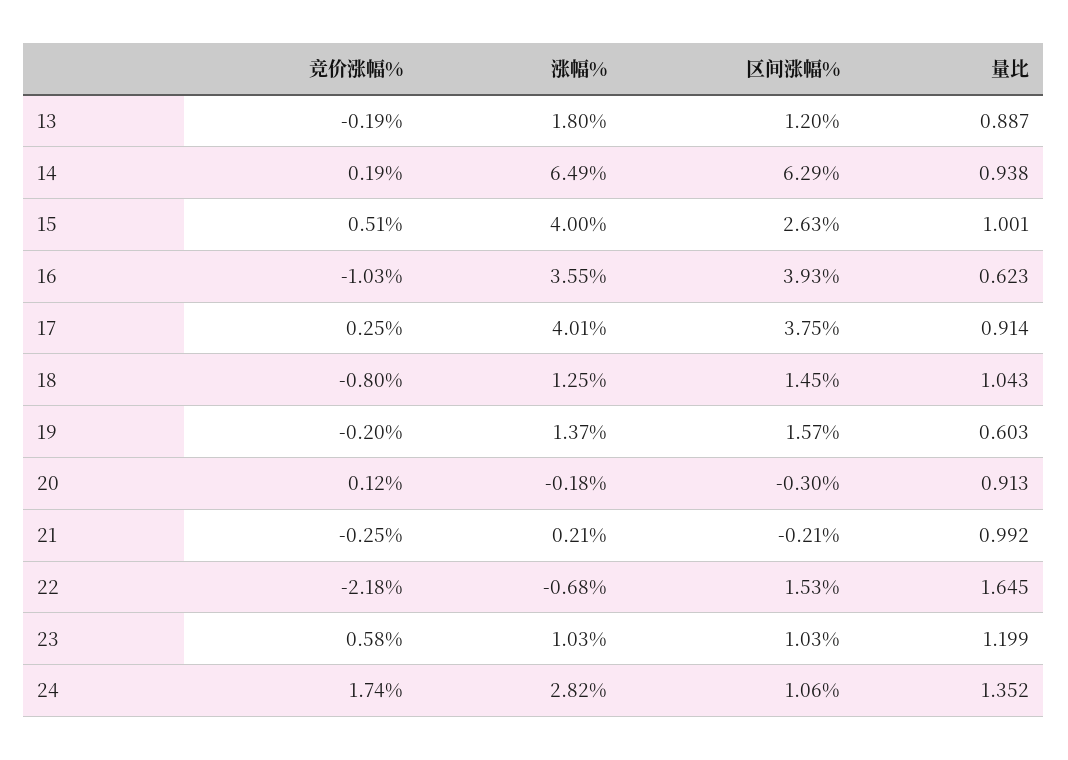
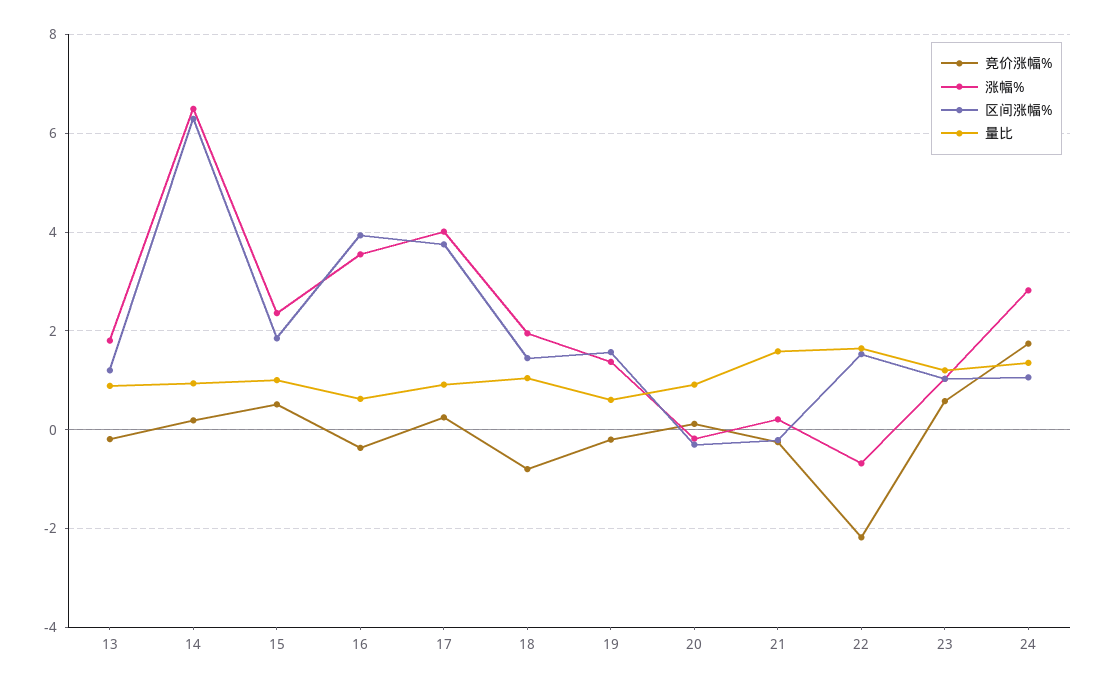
涨幅%, 15: 4 -> 2.4
区间涨幅%, 15: 2.63 -> 1.8
竞价涨幅%, 16: -1.03 -> -0.4
涨幅%, 18: 1.25 -> 2
量比, 21: 0.992 -> 1.6

